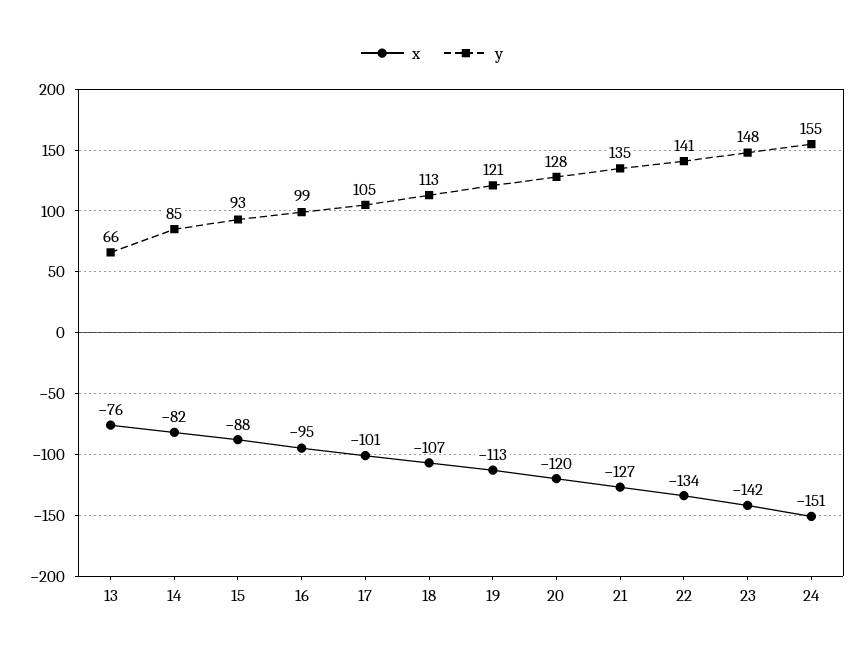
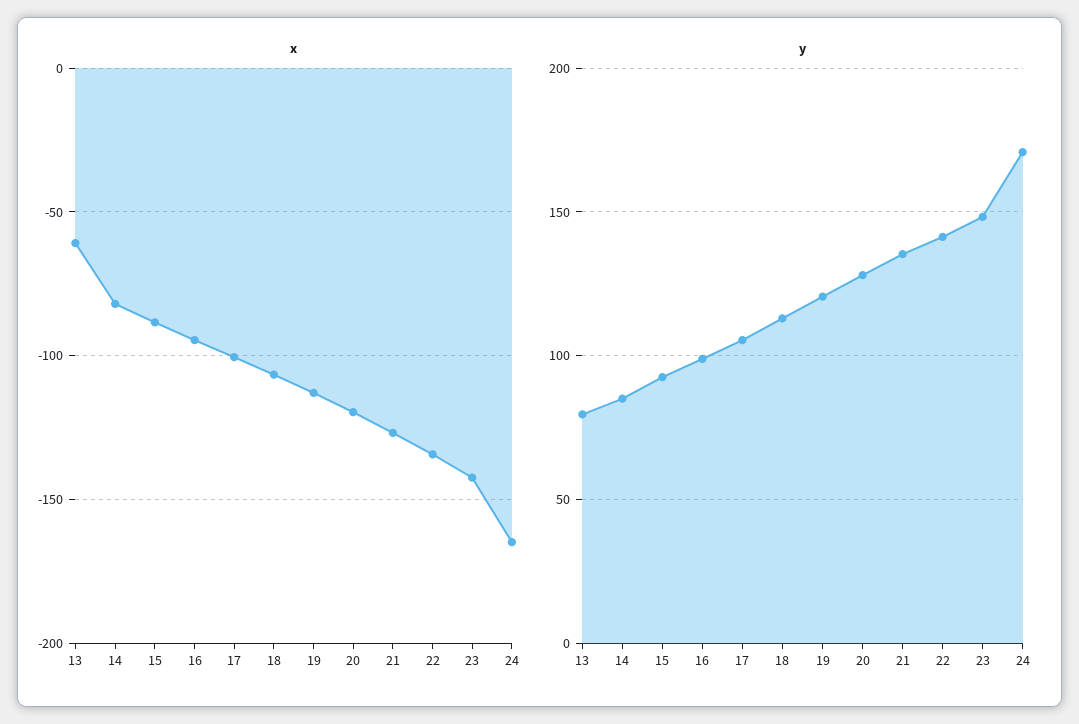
x, 13: -76 -> -60
y, 13: 66 -> 80
x, 24: -151 -> -165
y, 24: 155 -> 170

